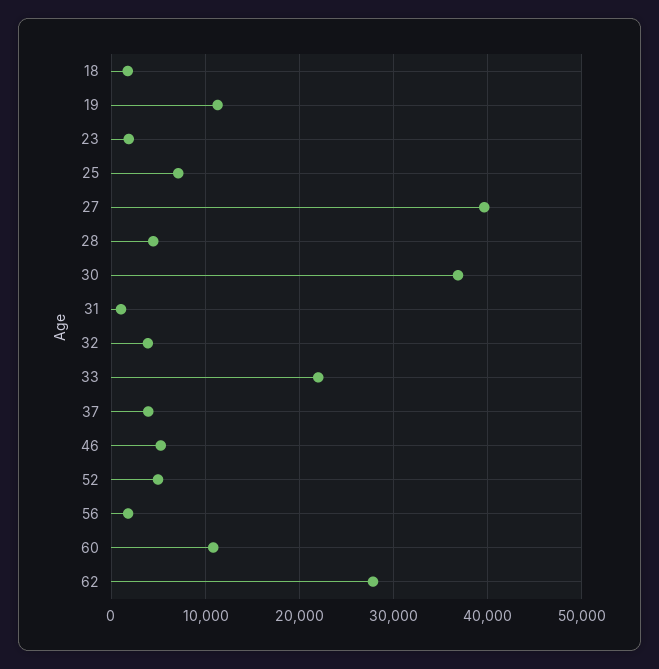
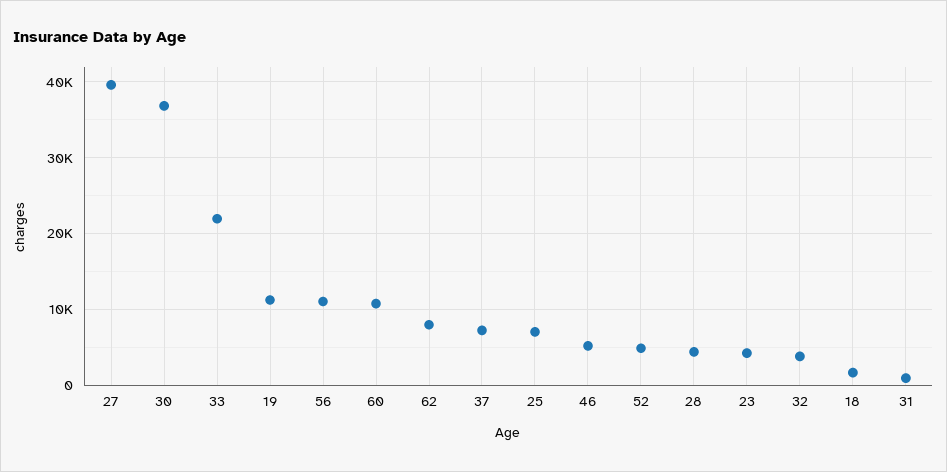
23: 2000 -> 4000
37: 4000 -> 7000
56: 2000 -> 11000
62: 28000 -> 8000

